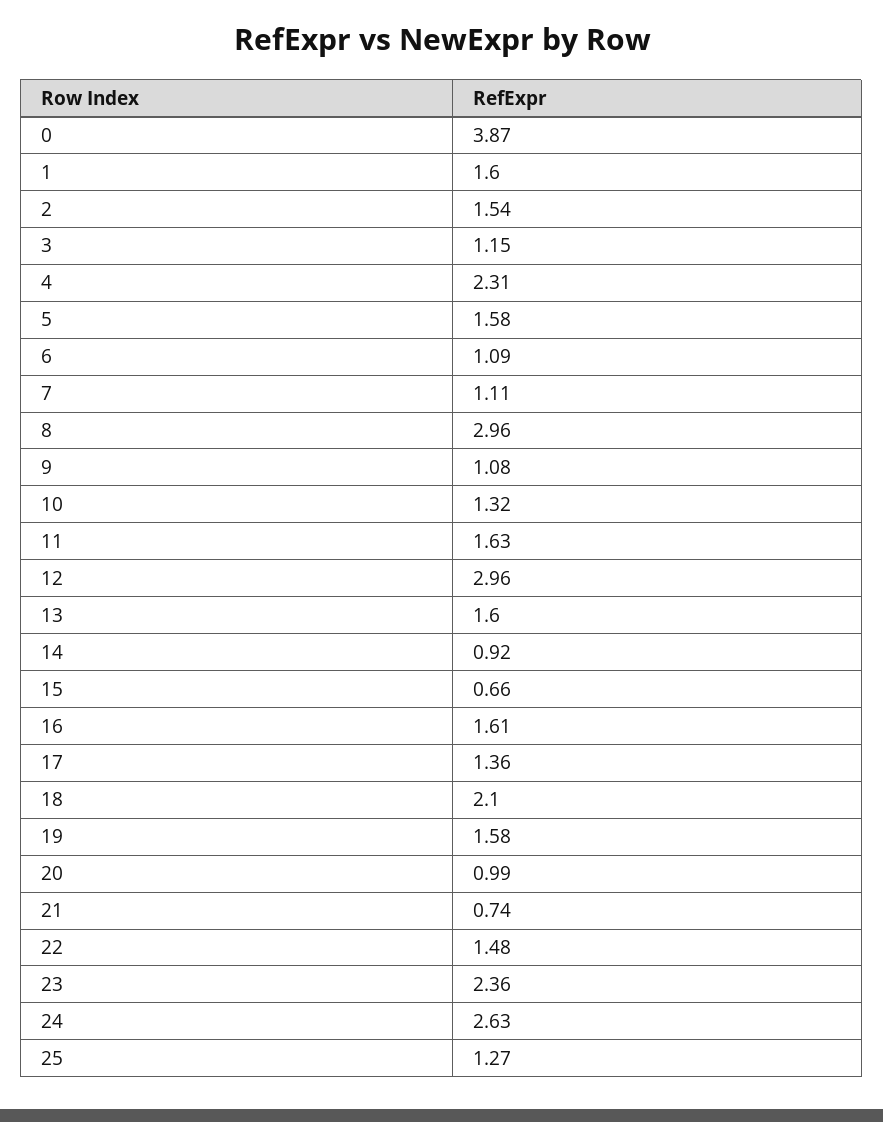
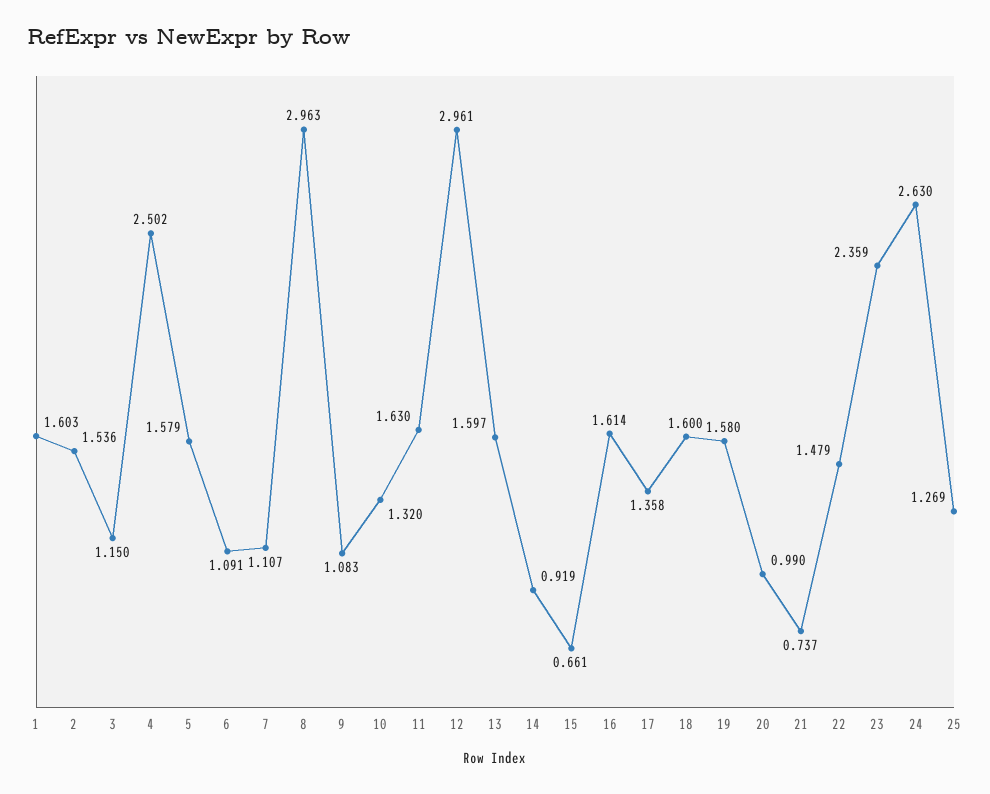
0: 3.87 -> none
4: 2.31 -> 2.502
18: 2.1 -> 1.6

